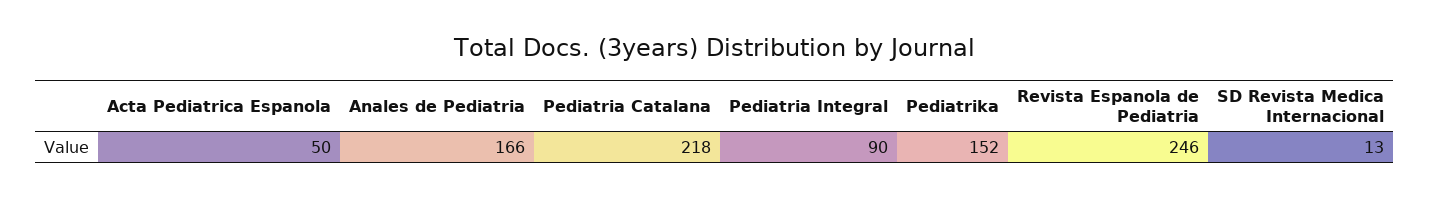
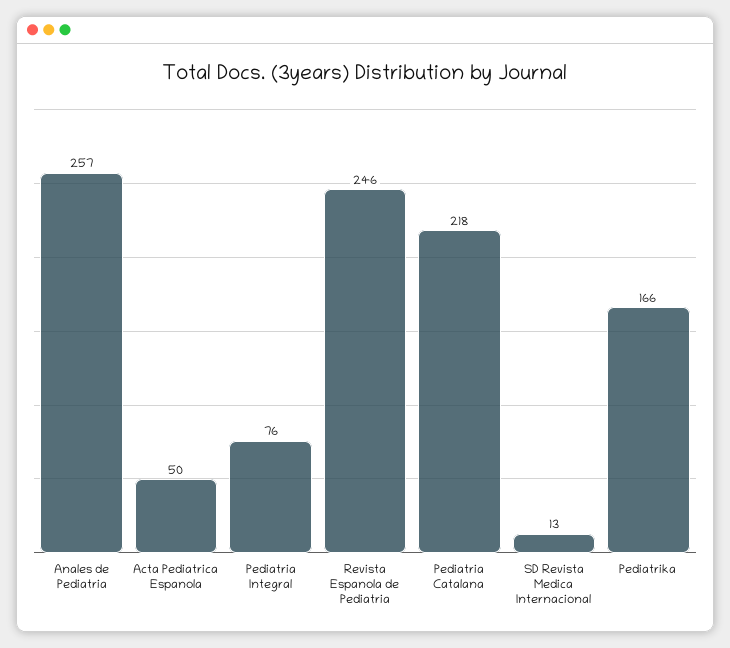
Anales de Pediatria: 166 -> 257
Pediatria Integral: 90 -> 76
Pediatrika: 152 -> 166

